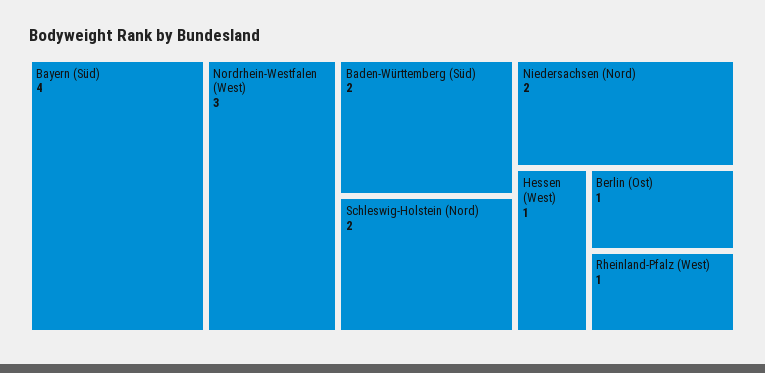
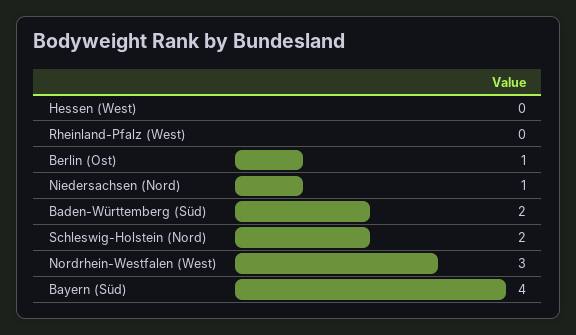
Niedersachsen (Nord): 2 -> 1
Hessen (West): 1 -> 0
Rheinland-Pfalz (West): 1 -> 0

